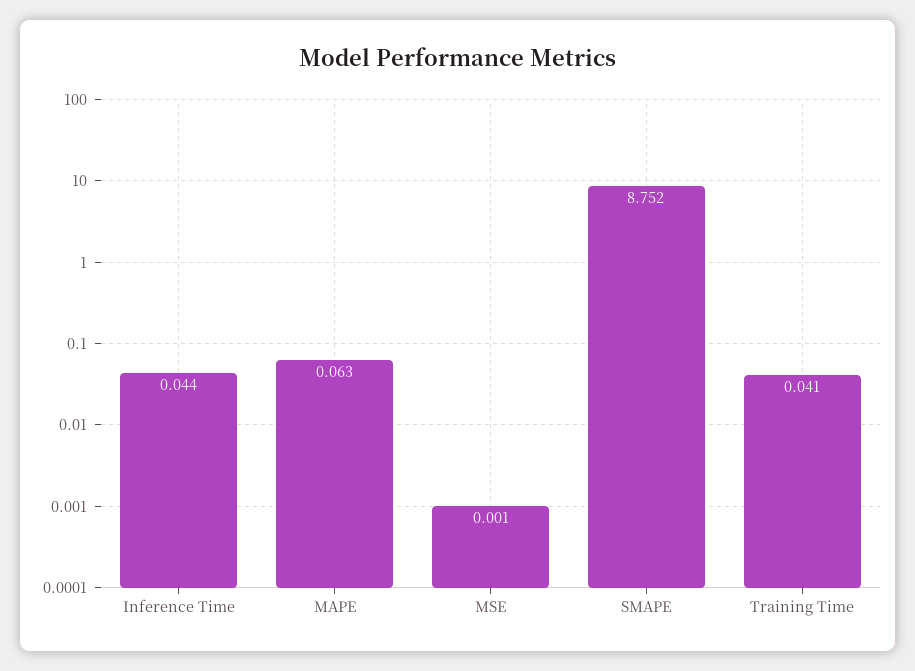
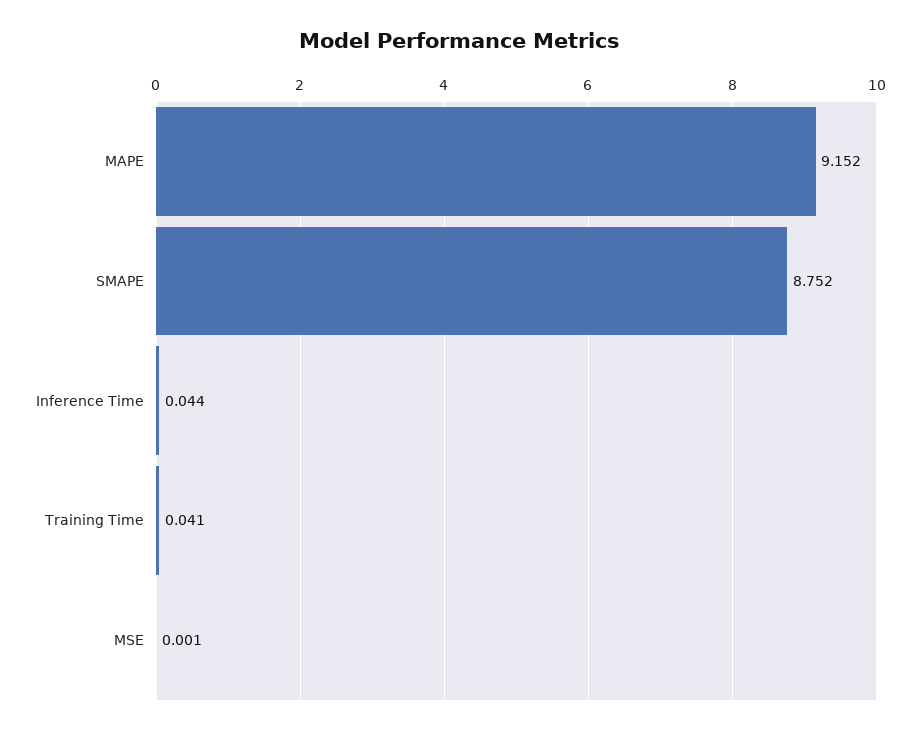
MAPE: 0.063 -> 9.152

